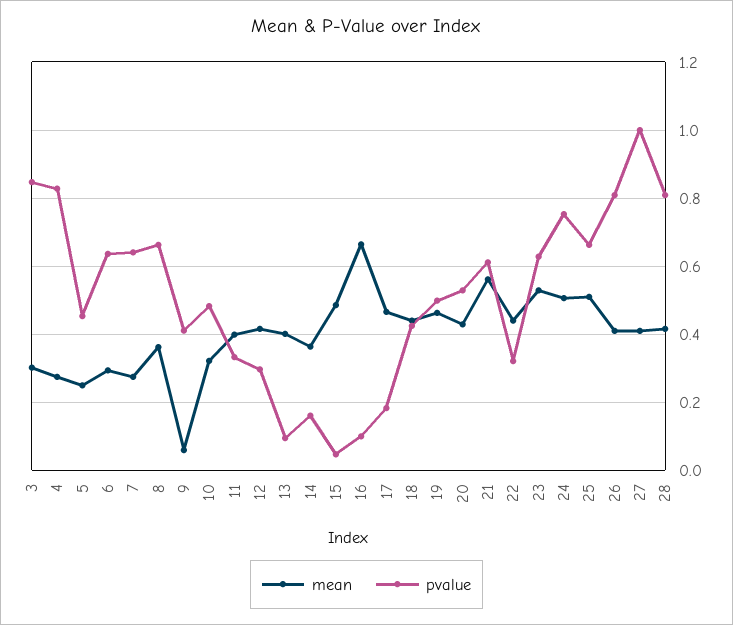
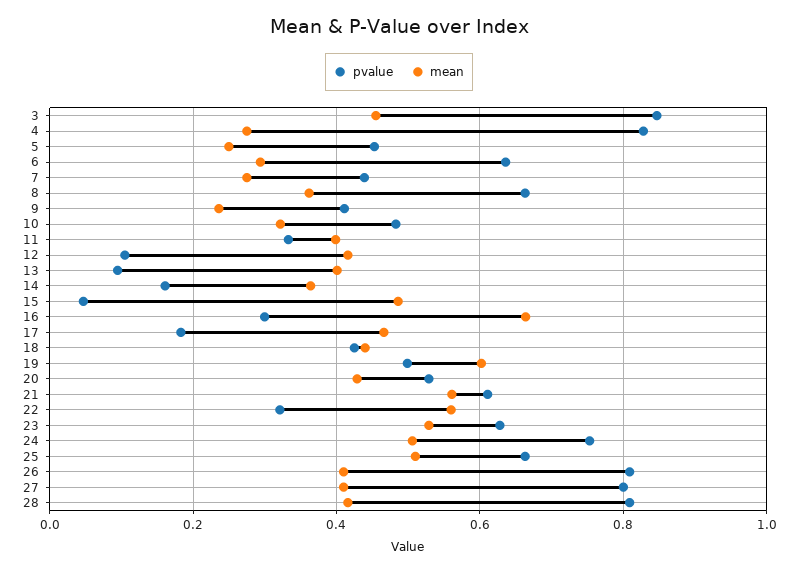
mean, 3: 0.3 -> 0.46
pvalue, 7: 0.64 -> 0.44
mean, 9: 0.06 -> 0.24
pvalue, 12: 0.3 -> 0.1
pvalue, 16: 0.1 -> 0.3
mean, 19: 0.46 -> 0.6
mean, 22: 0.44 -> 0.56
pvalue, 27: 1 -> 0.8

